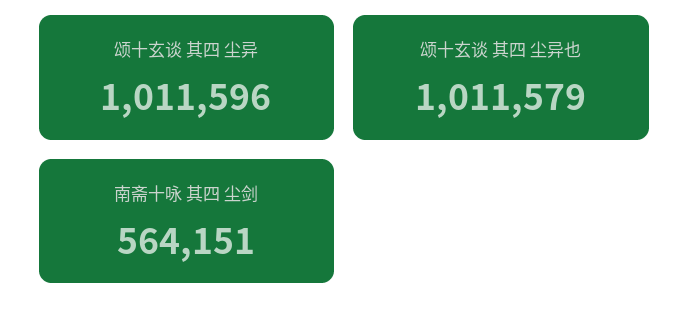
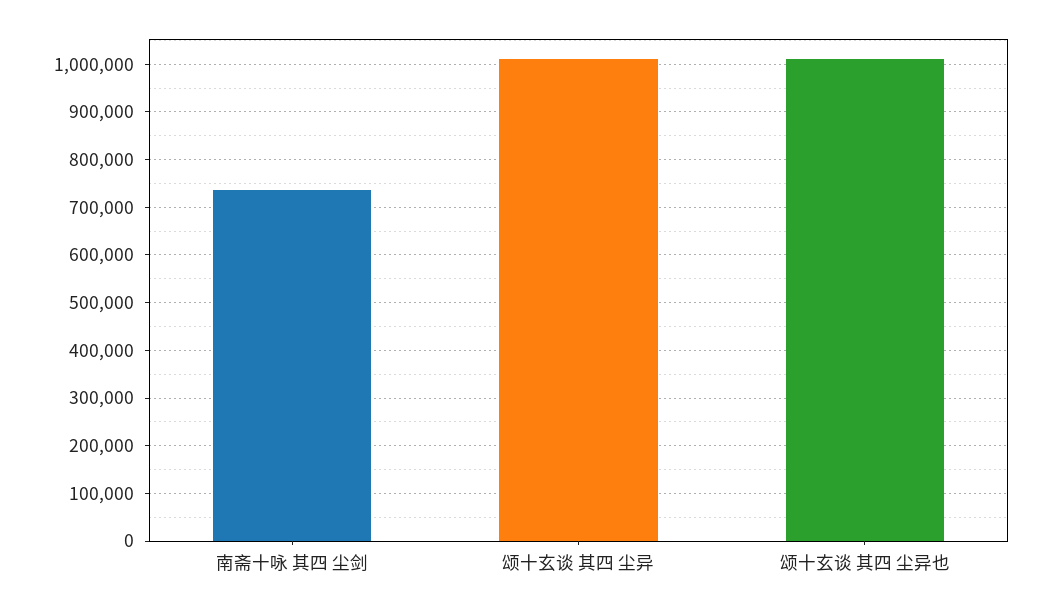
南斋十咏 其四 尘剑: 564151 -> 740000

